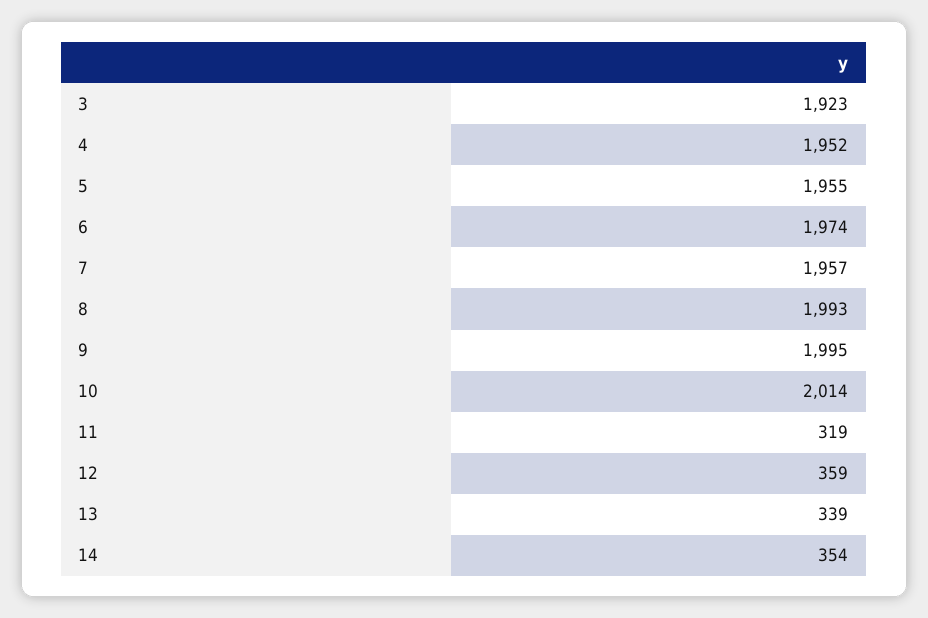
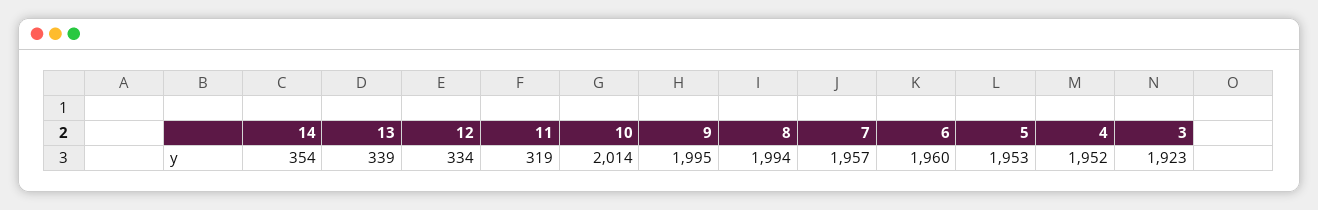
5: 1955 -> 1953
6: 1974 -> 1960
8: 1993 -> 1994
12: 359 -> 334

